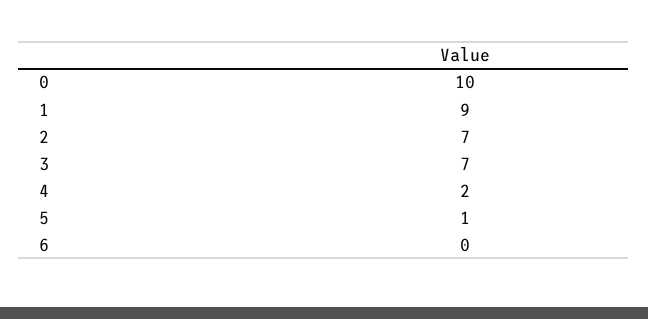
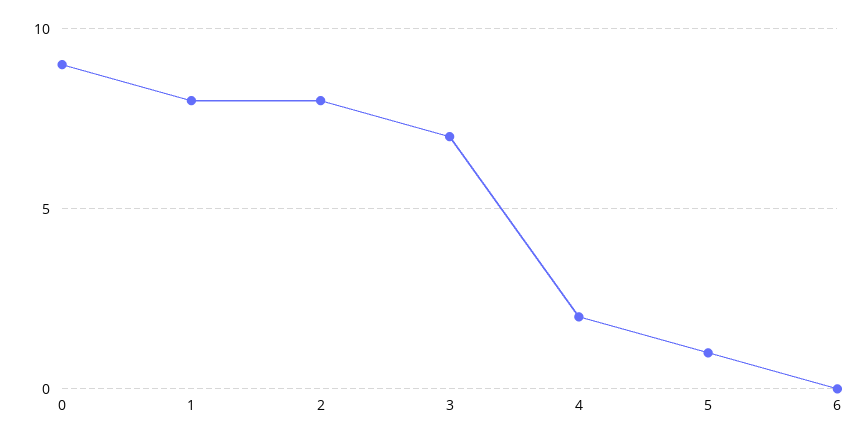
0: 10 -> 9
1: 9 -> 8
2: 7 -> 8

